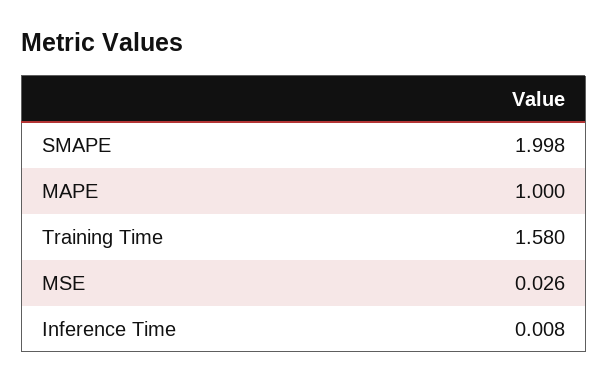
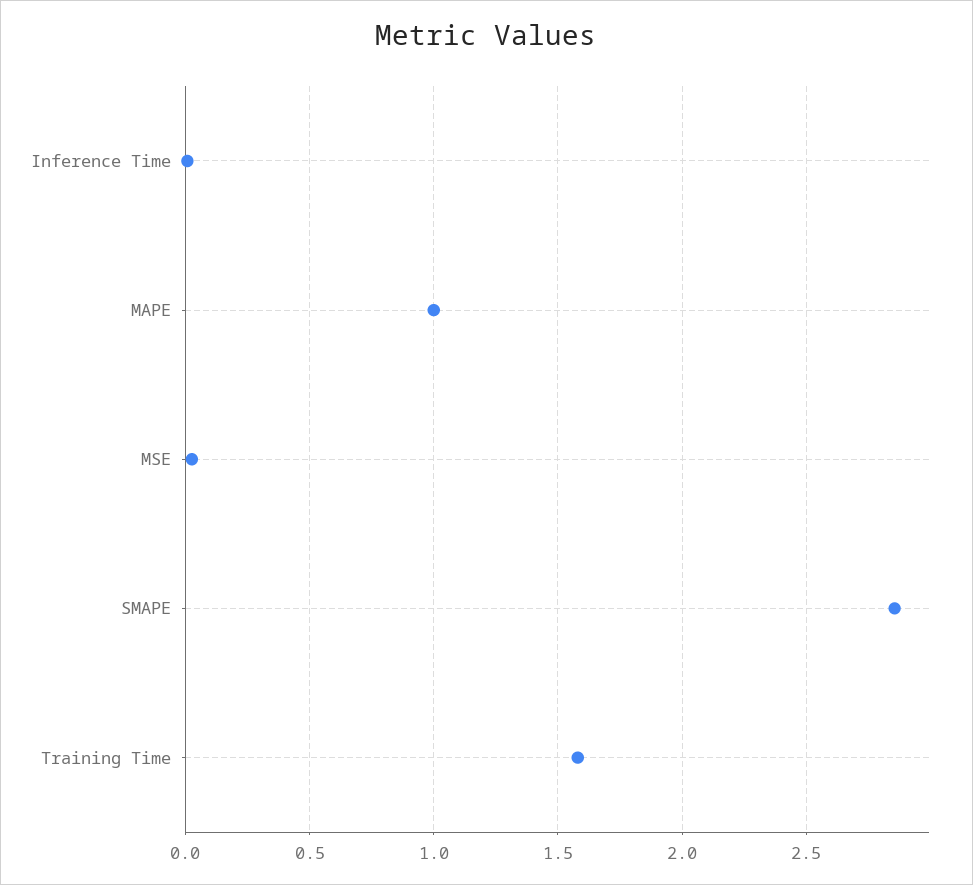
SMAPE: 1.998 -> 2.85

